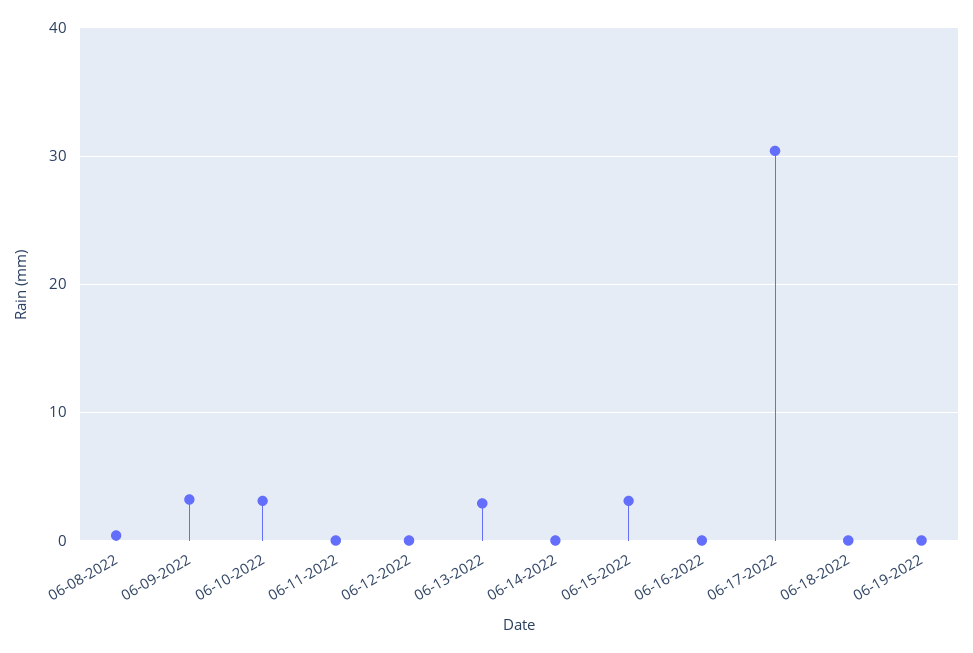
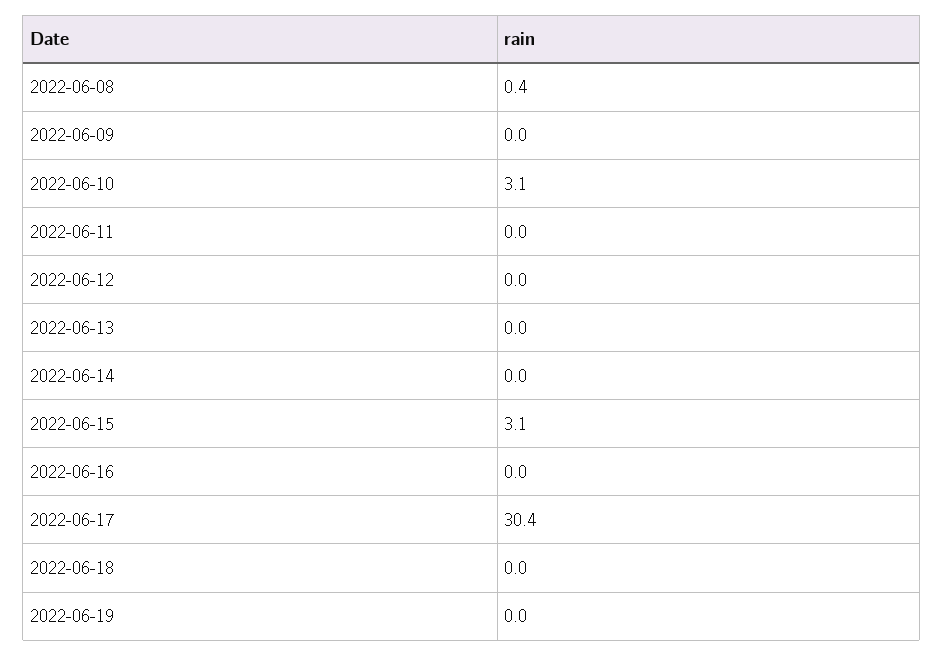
06-09-2022: 3 -> 0
06-13-2022: 3 -> 0

